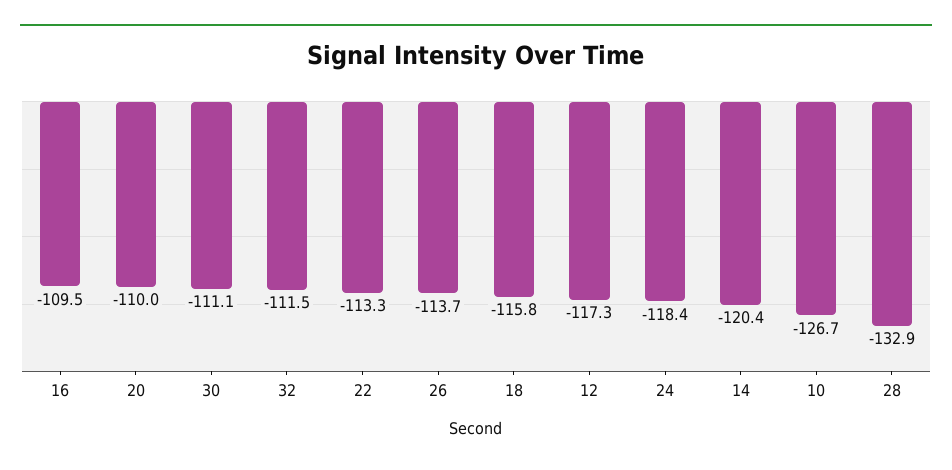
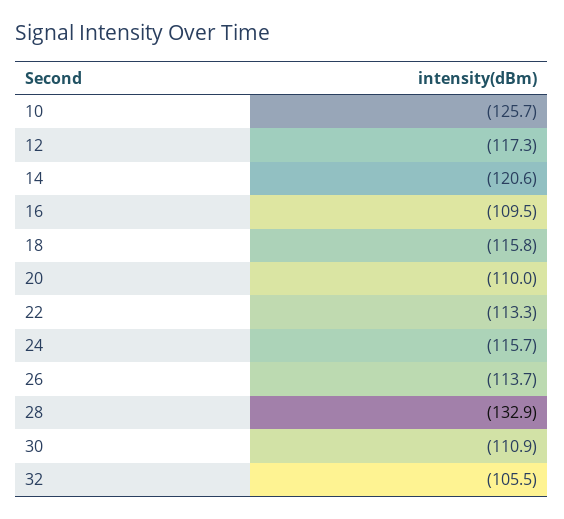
30: -111.1 -> -110.9
32: -111.5 -> -105.5
24: -118.4 -> -115.7
14: -120.4 -> -120.6
10: -126.7 -> -125.7

